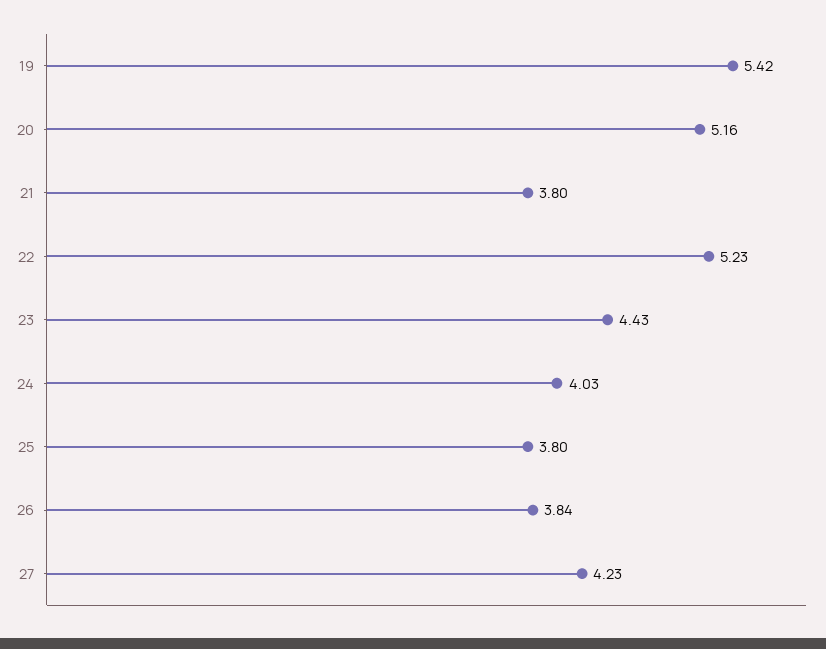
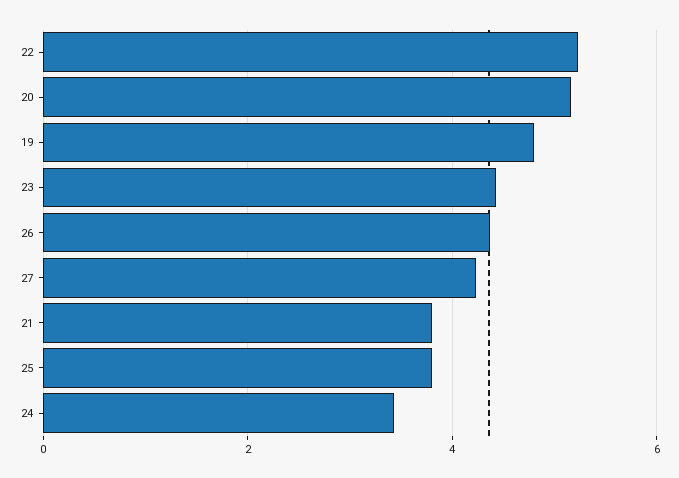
19: 5.42 -> 4.8
24: 4.03 -> 3.4
26: 3.84 -> 4.4

